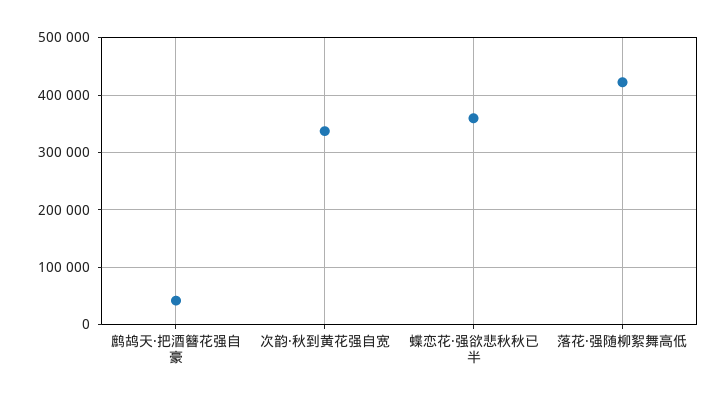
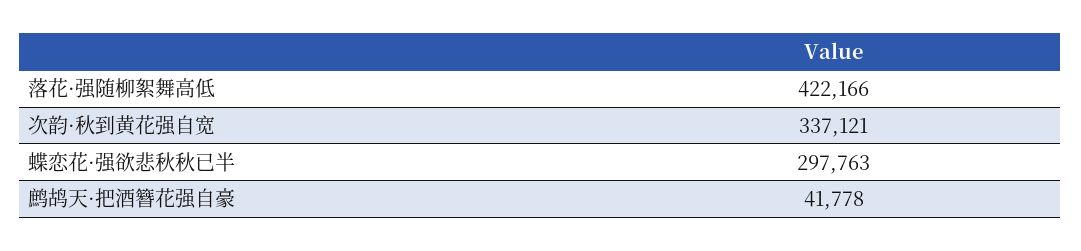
蝶恋花·强欲悲秋秋已半: 360000 -> 297763

